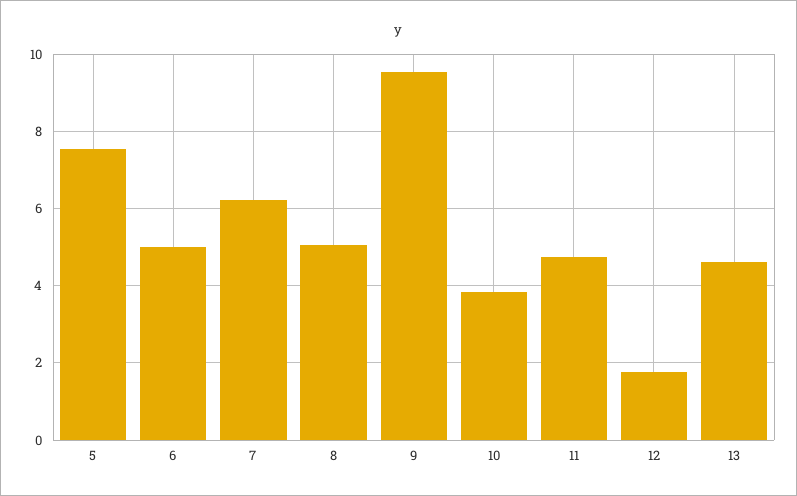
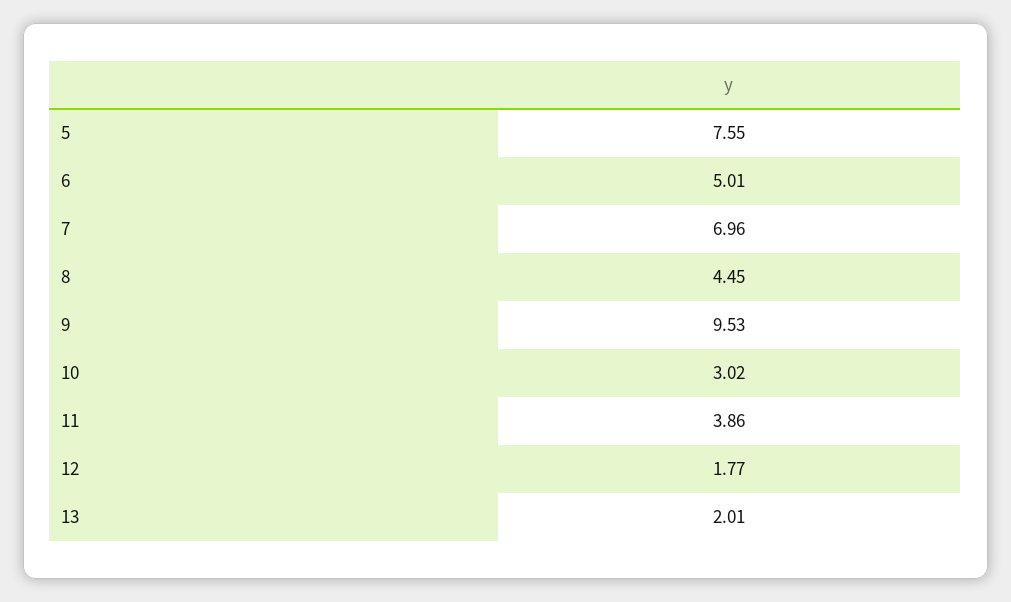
7: 6.2 -> 6.96
8: 5 -> 4.45
10: 3.8 -> 3.02
11: 4.8 -> 3.86
13: 4.6 -> 2.01

